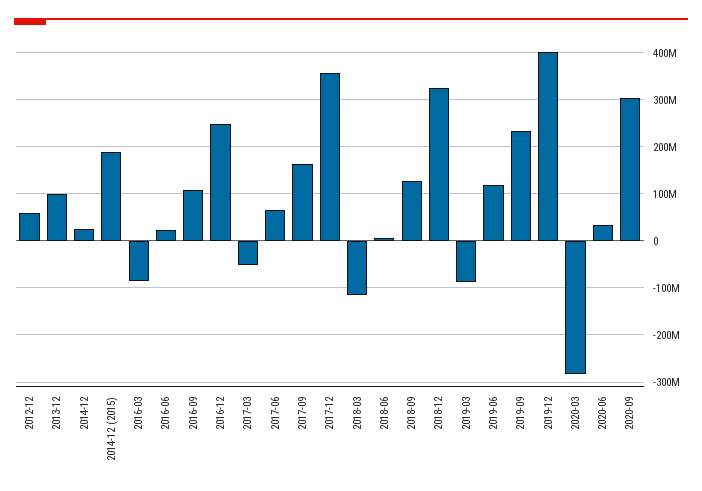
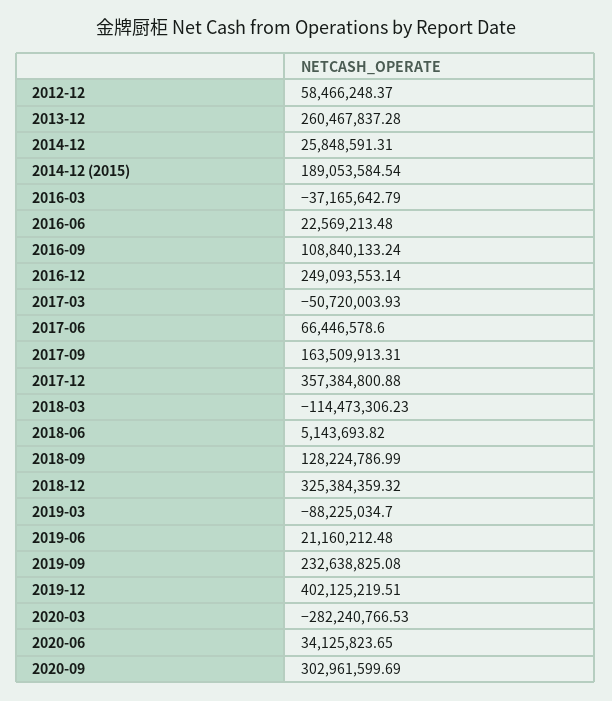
2013-12: 100000000 -> 260467837.28
2016-03: -80000000 -> -37165642.79
2019-06: 120000000 -> 21160212.48

